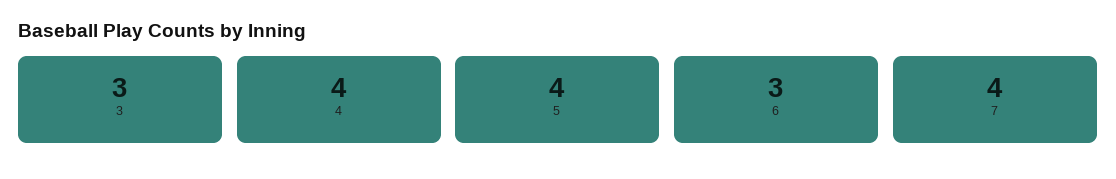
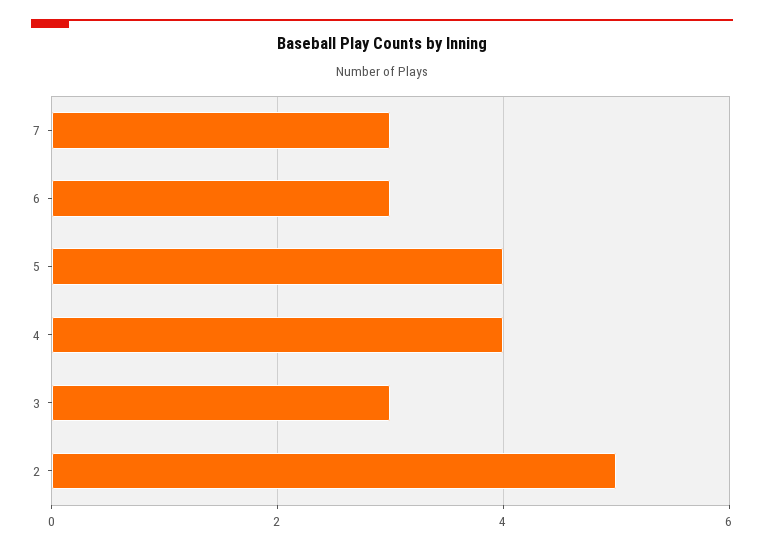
7: 4 -> 3
2: none -> 5

